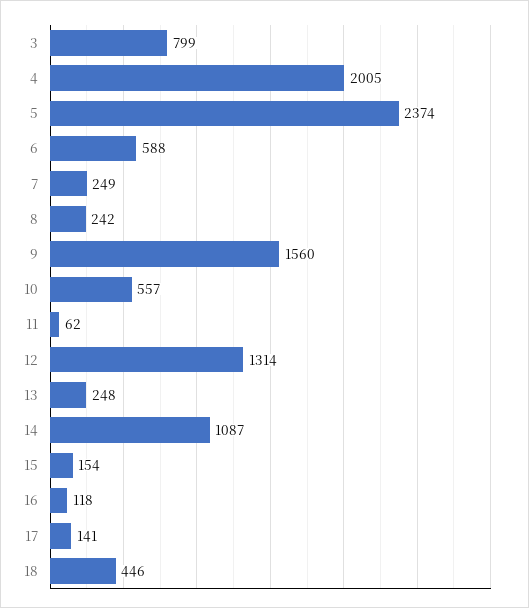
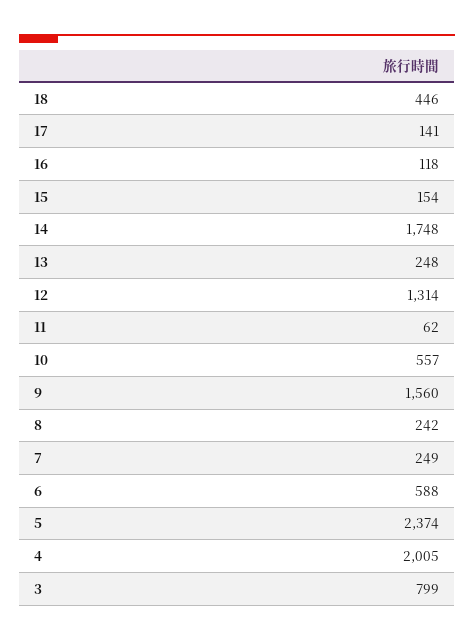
14: 1087 -> 1748

